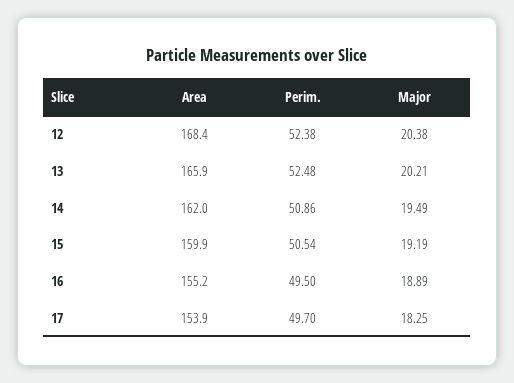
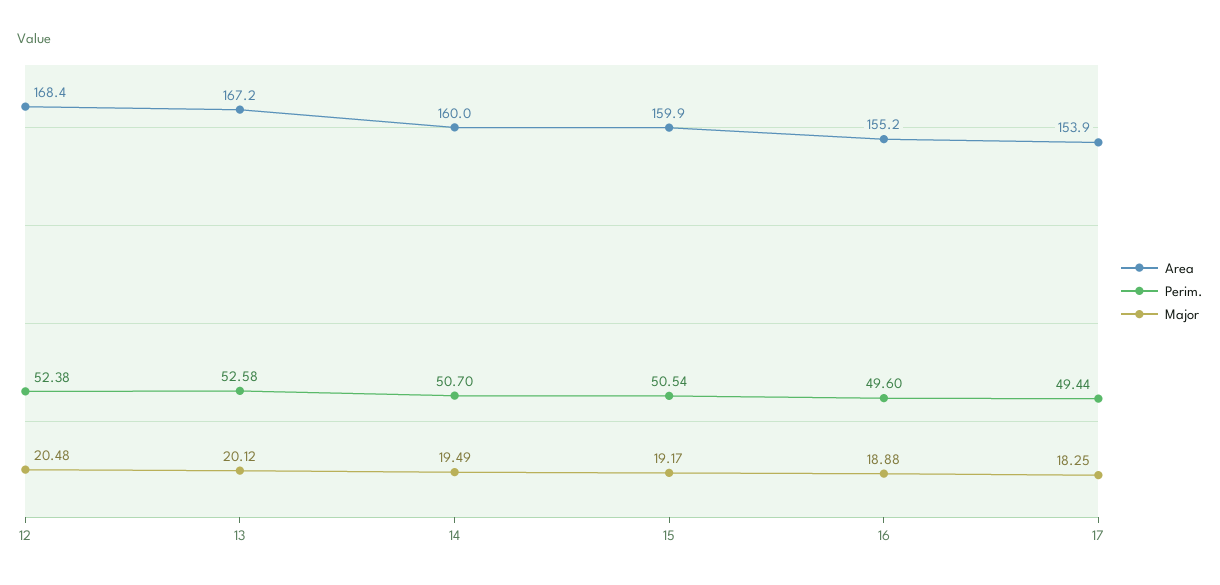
Major, 12: 20.38 -> 20.48
Area, 13: 165.9 -> 167.2
Perim., 13: 52.48 -> 52.58
Major, 13: 20.21 -> 20.12
Area, 14: 162 -> 160
Perim., 14: 50.86 -> 50.7
Major, 15: 19.19 -> 19.17
Perim., 16: 49.5 -> 49.6
Major, 16: 18.89 -> 18.88
Perim., 17: 49.7 -> 49.44

